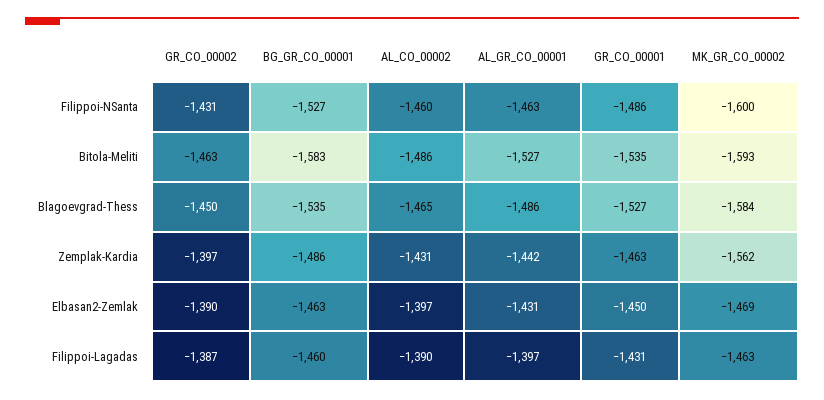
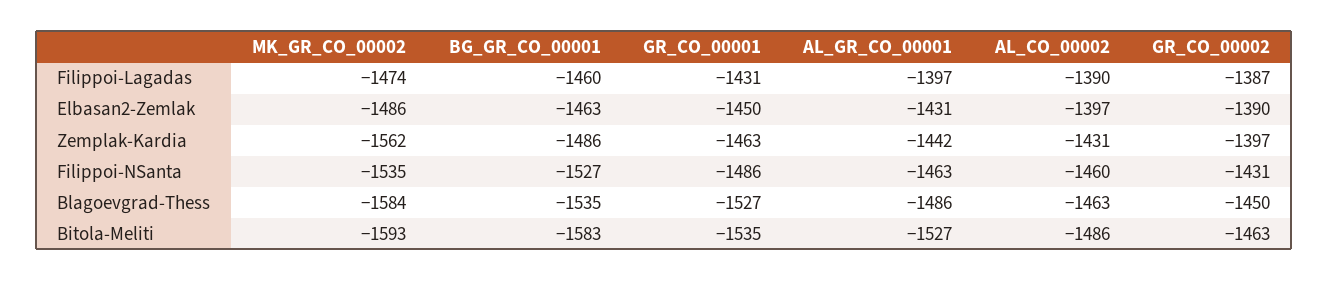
MK_GR_CO_00002, Filippoi-NSanta: -1600 -> -1535
AL_CO_00002, Blagoevgrad-Thess: -1465 -> -1463
MK_GR_CO_00002, Elbasan2-Zemlak: -1469 -> -1486
MK_GR_CO_00002, Filippoi-Lagadas: -1463 -> -1474

